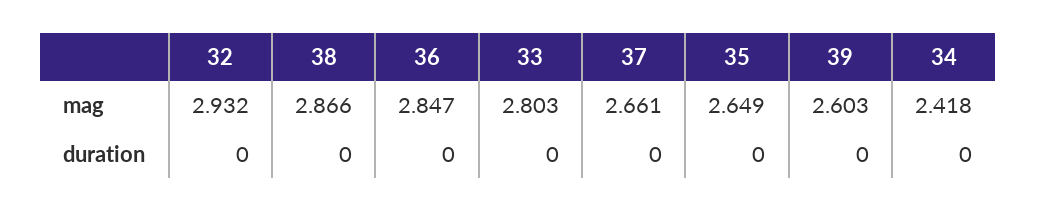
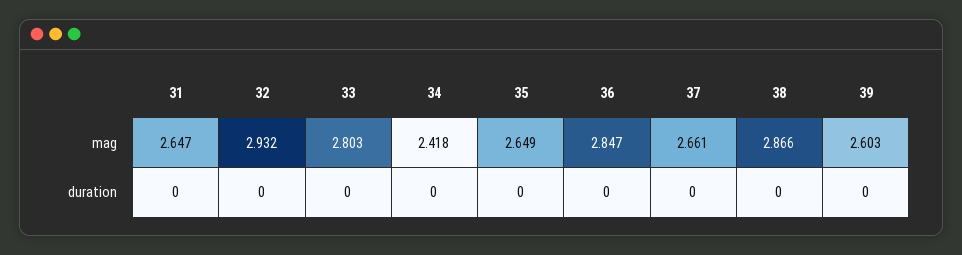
31, mag: none -> 2.647
31, duration: none -> 0

